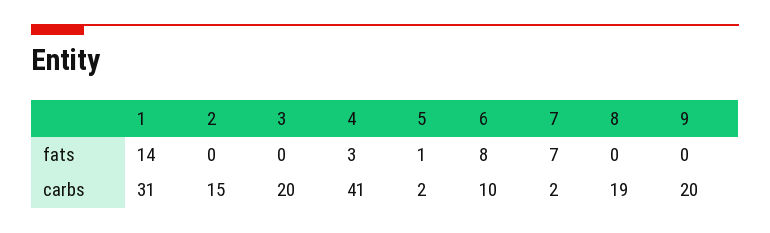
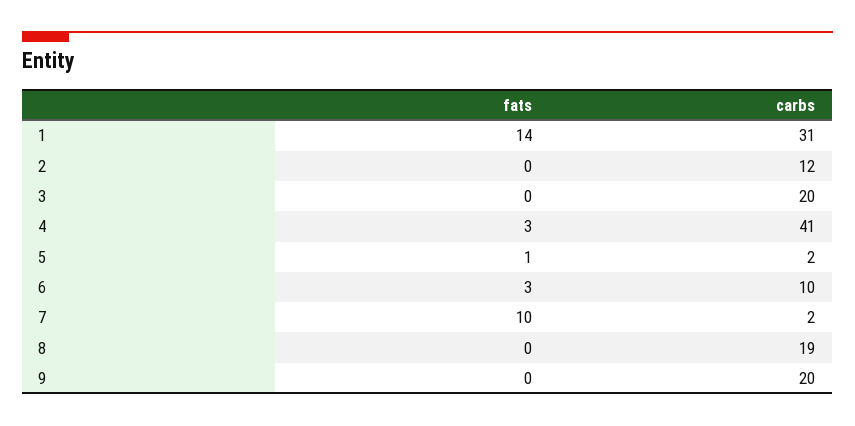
6, fats: 8 -> 3
7, fats: 7 -> 10
2, carbs: 15 -> 12

